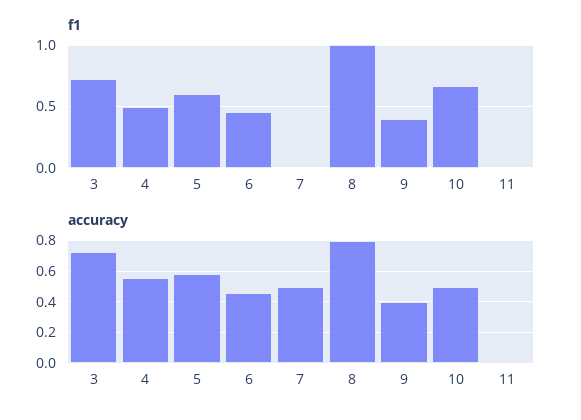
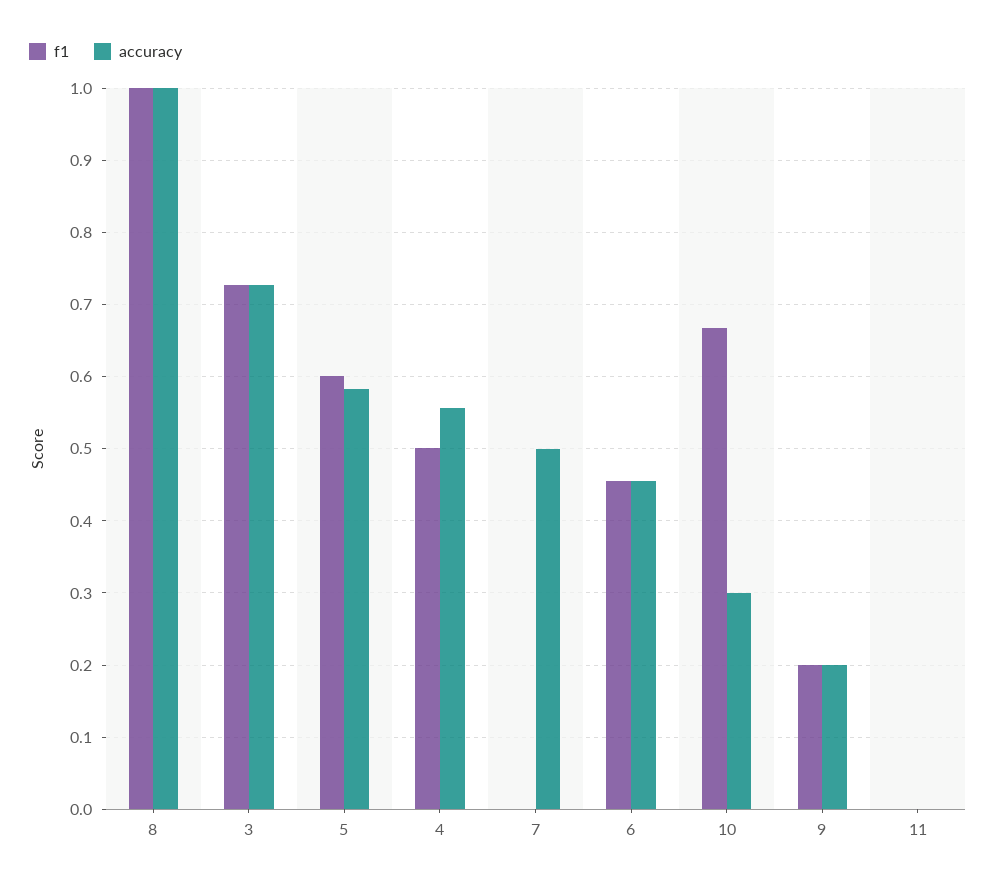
f1, 9: 0.4 -> 0.2
accuracy, 8: 0.8 -> 1
accuracy, 9: 0.4 -> 0.2
accuracy, 10: 0.5 -> 0.3

